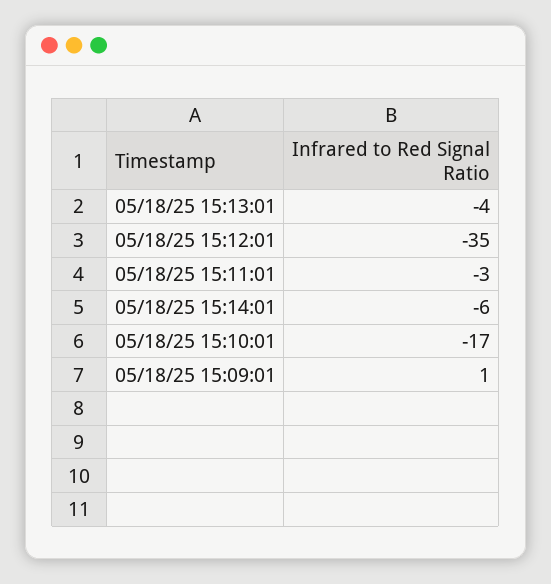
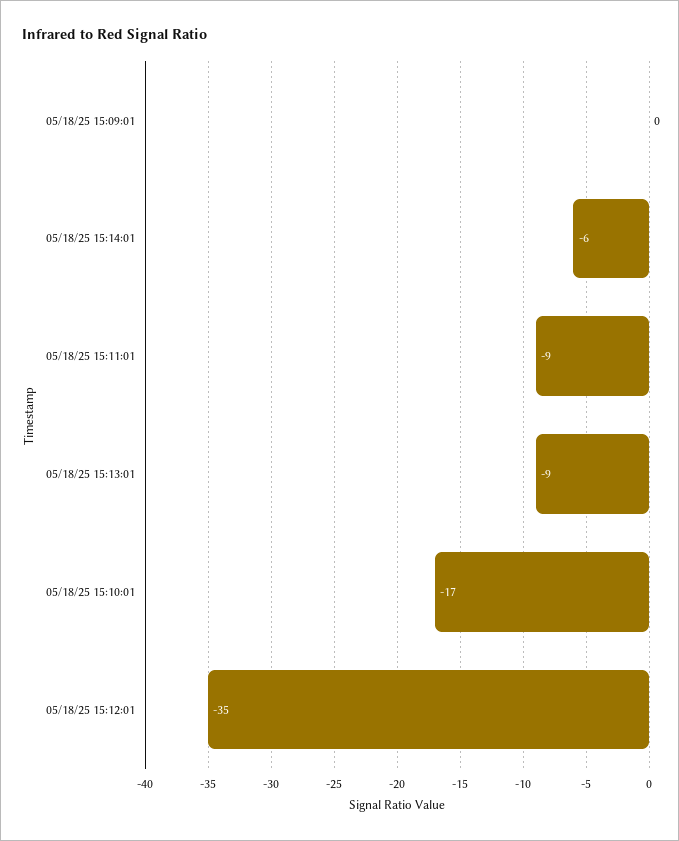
05/18/25 15:13:01: -4 -> -9
05/18/25 15:11:01: -3 -> -9
05/18/25 15:09:01: 1 -> 0

